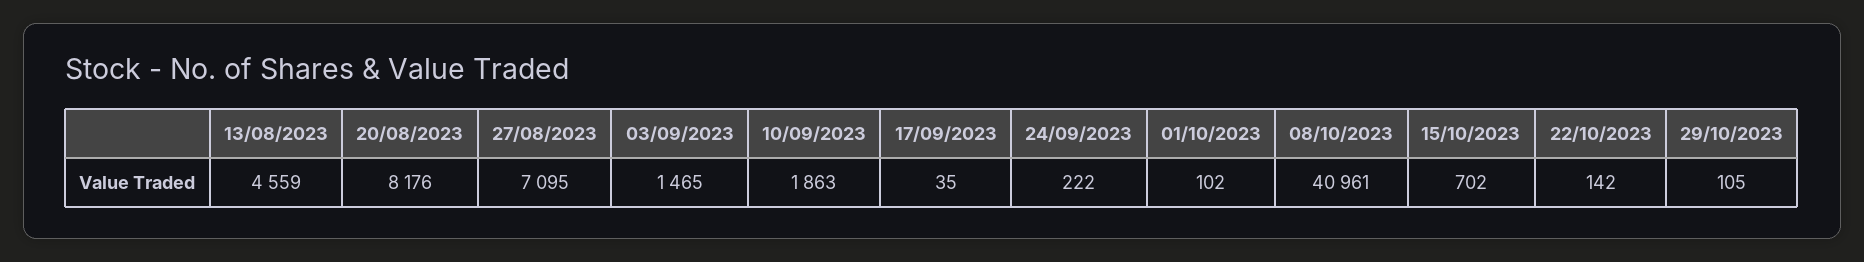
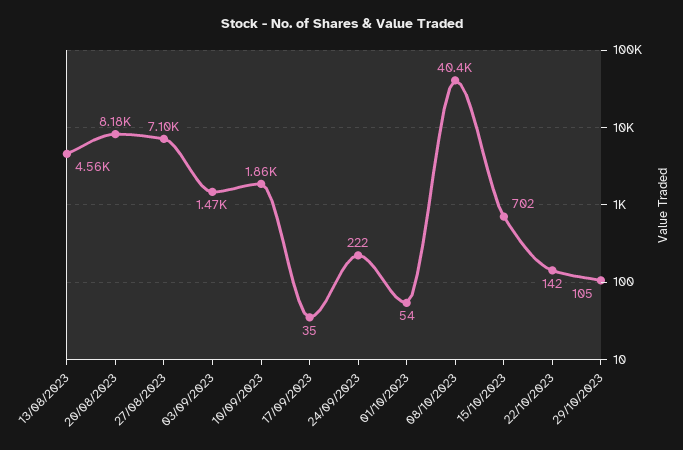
01/10/2023: 102 -> 54
08/10/2023: 40961 -> 40400

